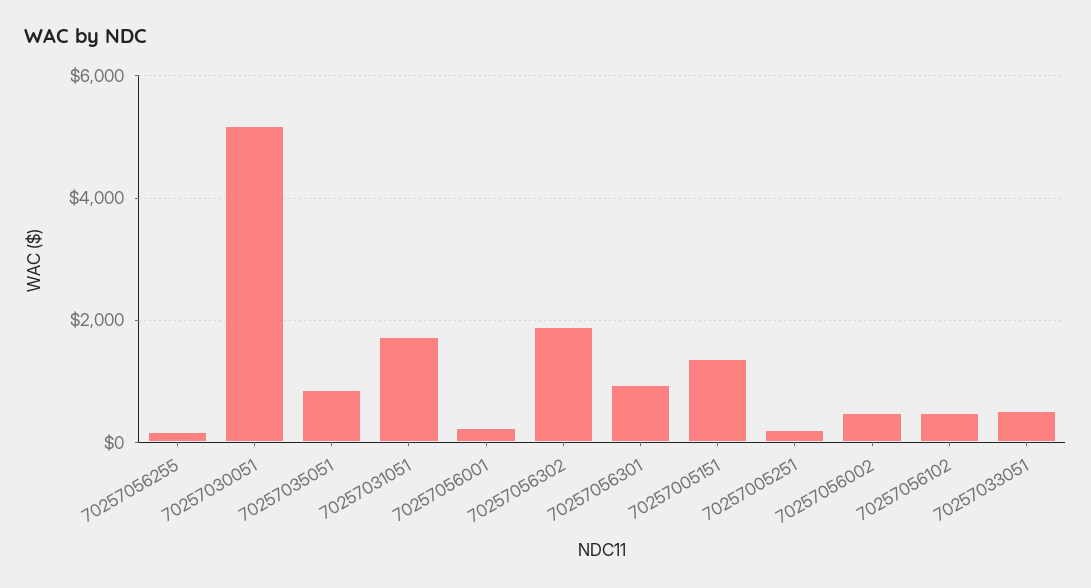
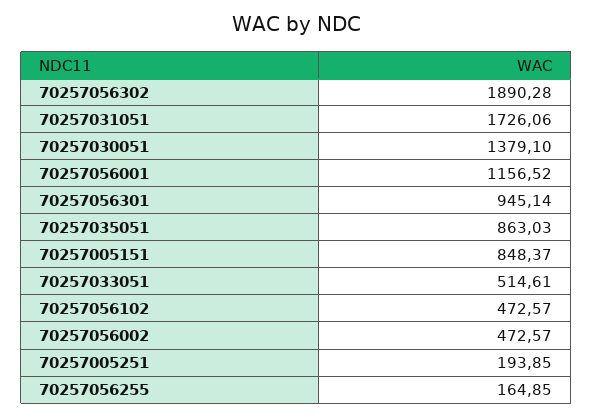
70257030051: 5200 -> 1379.1
70257056001: 200 -> 1156.52
70257005151: 1400 -> 848.37

